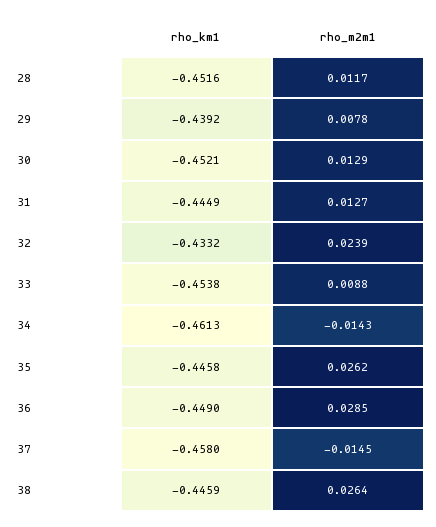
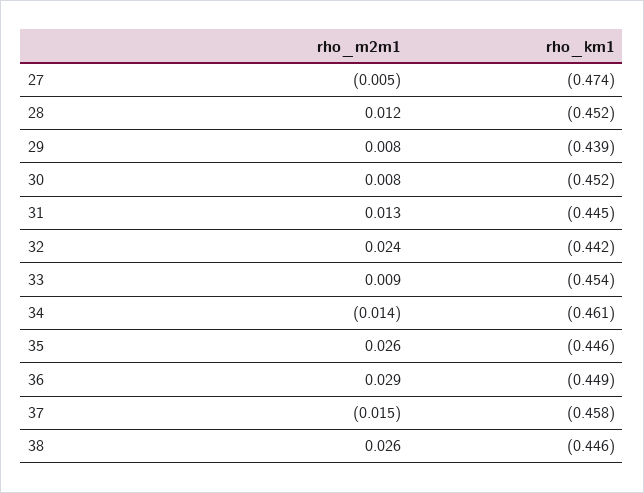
rho_m2m1, 30: 0.0129 -> 0.008
rho_km1, 32: -0.4332 -> -0.442
rho_m2m1, 27: none -> -0.005
rho_km1, 27: none -> -0.474

